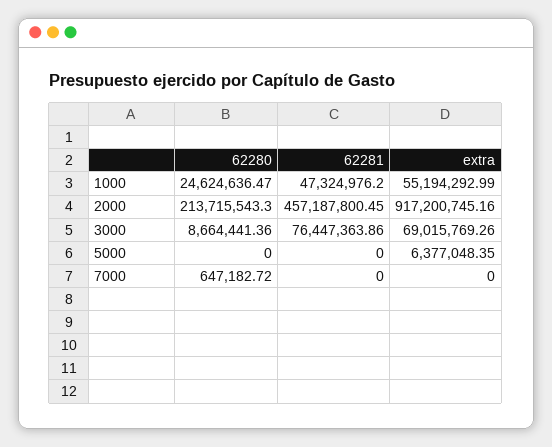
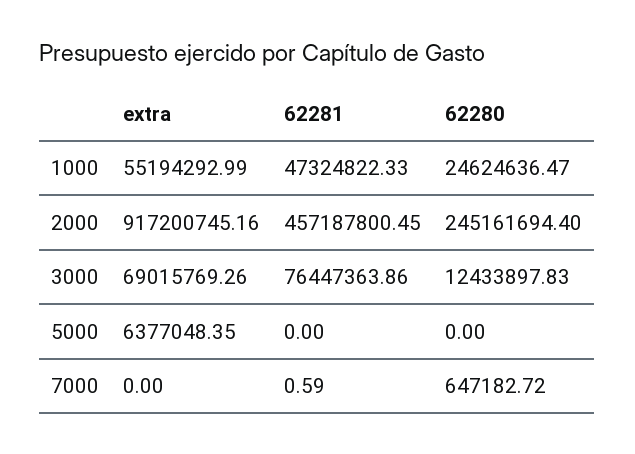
62281, 1000: 47324976.2 -> 47324822.33
62280, 2000: 213715543.3 -> 245161694.4
62280, 3000: 8664441.36 -> 12433897.83
62281, 7000: 0 -> 0.59

